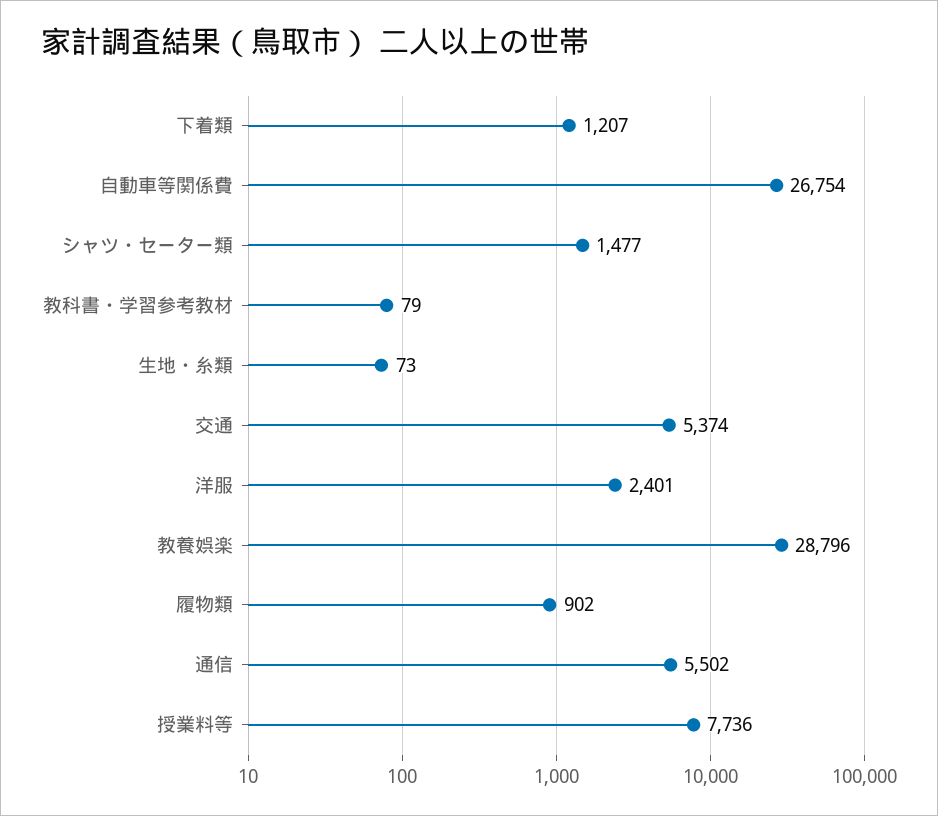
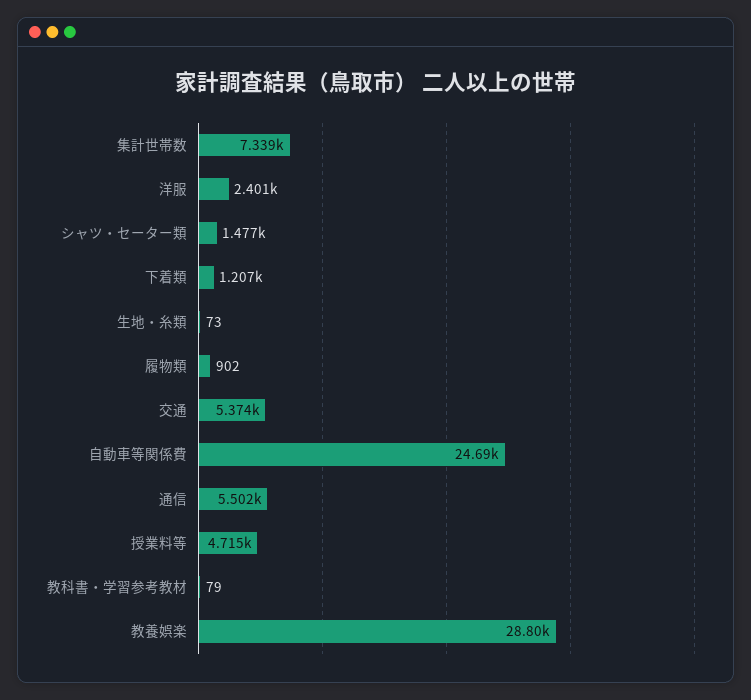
自動車等関係費: 26754 -> 24690
授業料等: 7736 -> 4715
集計世帯数: none -> 7339

